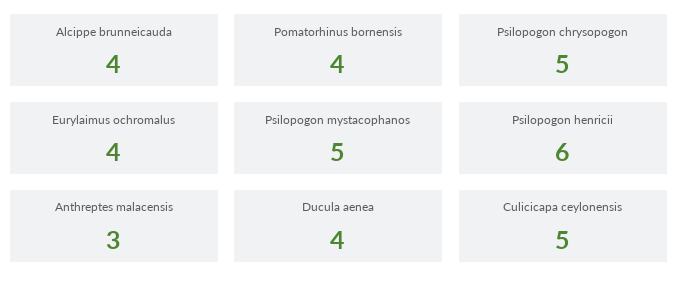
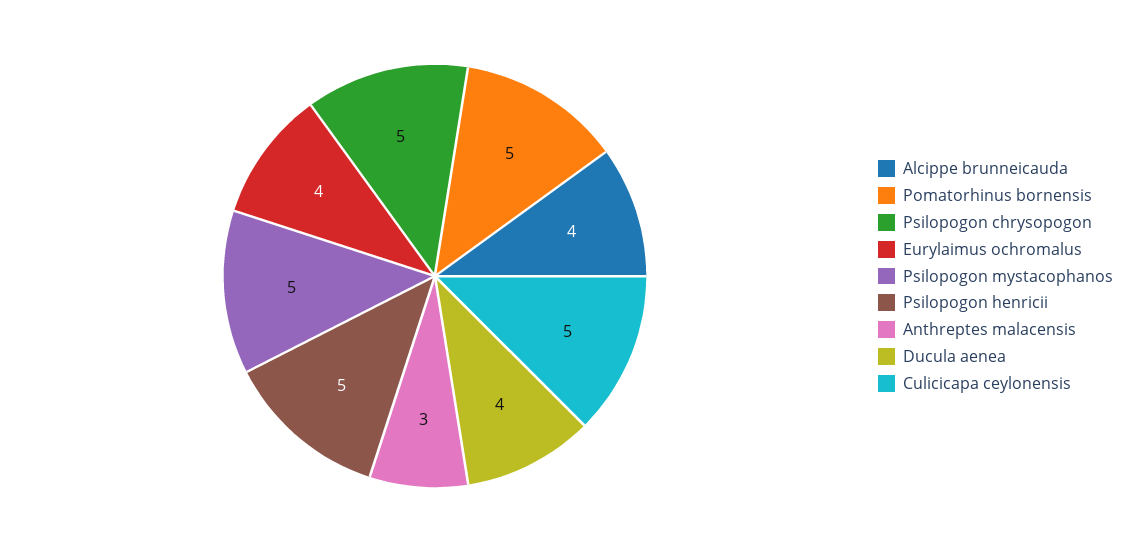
Pomatorhinus bornensis: 4 -> 5
Psilopogon henricii: 6 -> 5

